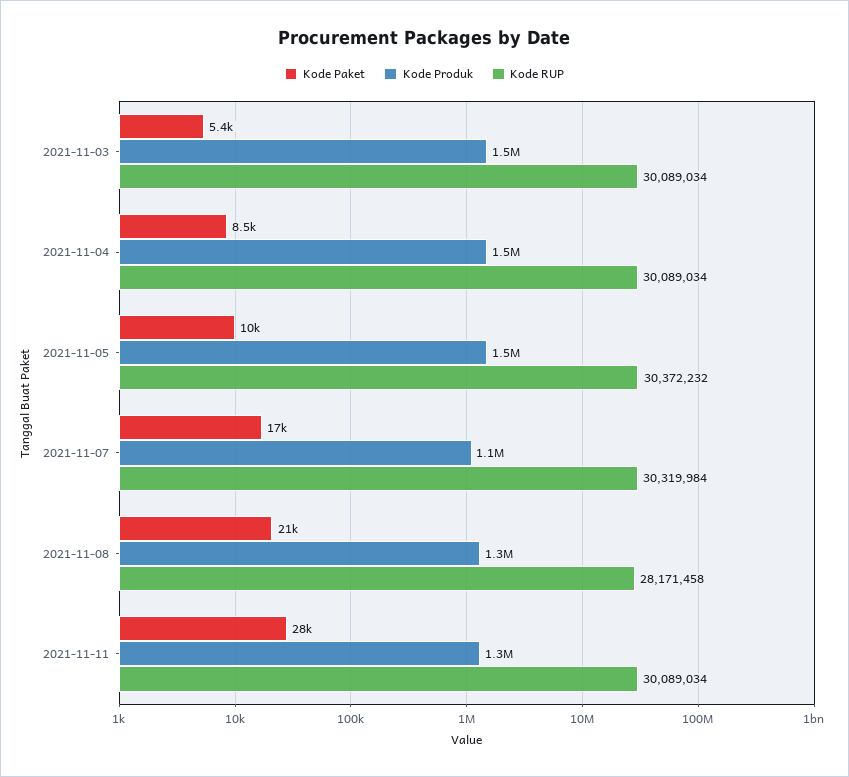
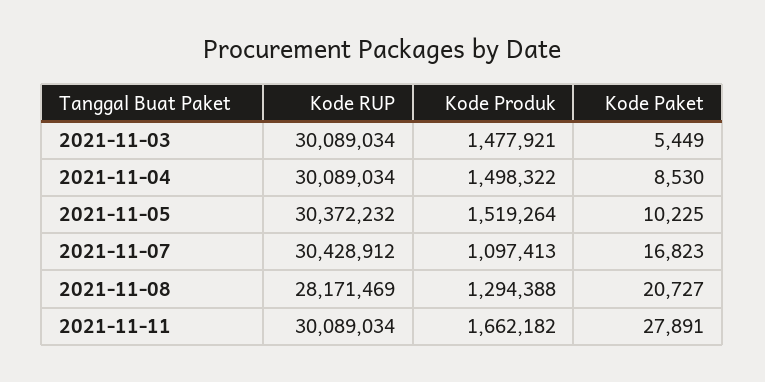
Kode RUP, 2021-11-07: 30319984 -> 30428912
Kode RUP, 2021-11-08: 28171458 -> 28171469
Kode Produk, 2021-11-11: 1300000 -> 1662182

